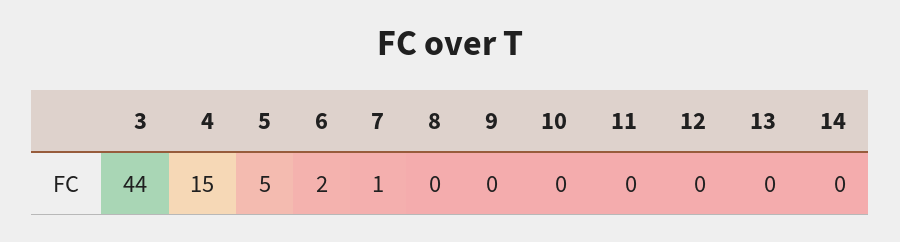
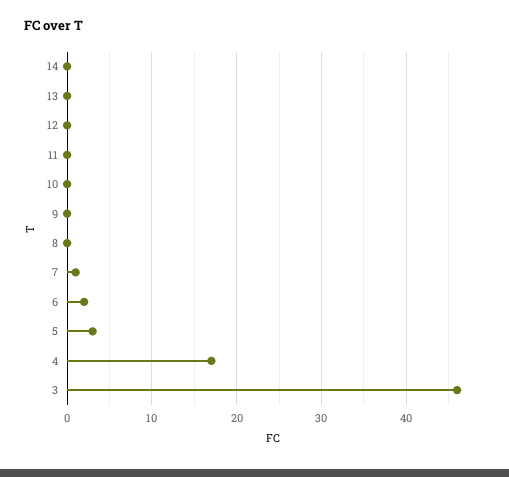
3: 44 -> 46
4: 15 -> 17
5: 5 -> 3

